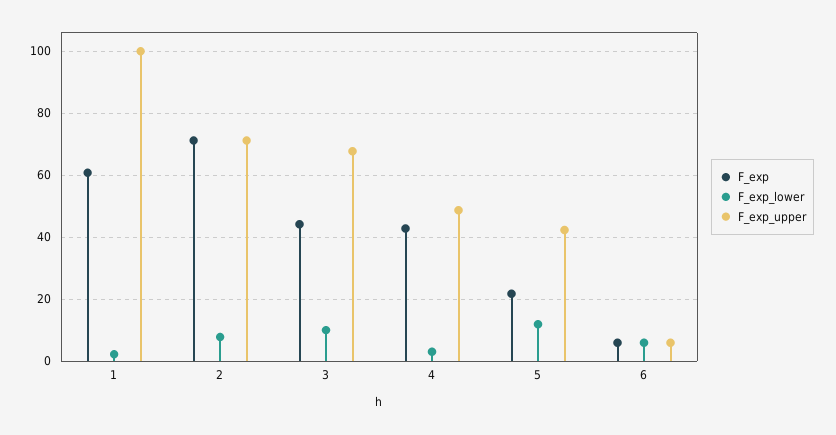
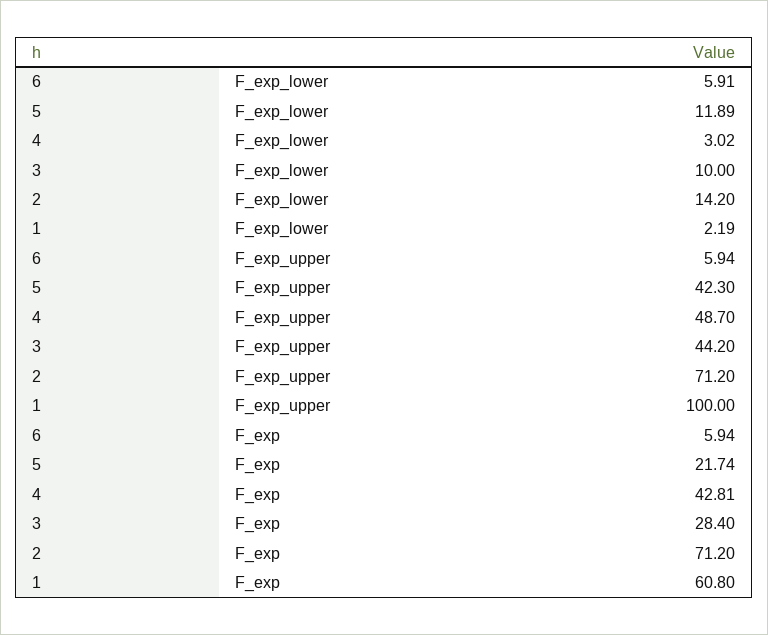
F_exp_lower, 2: 8 -> 14.2
F_exp, 3: 44 -> 28.4
F_exp_upper, 3: 68 -> 44.2

